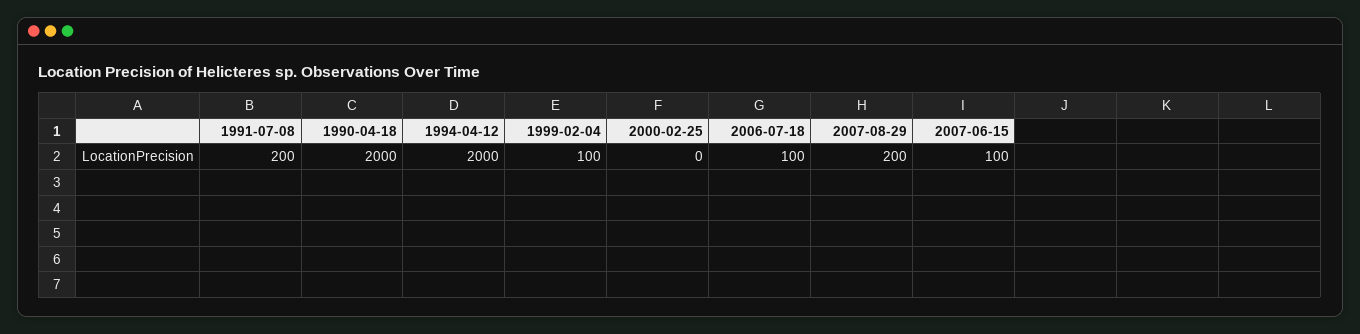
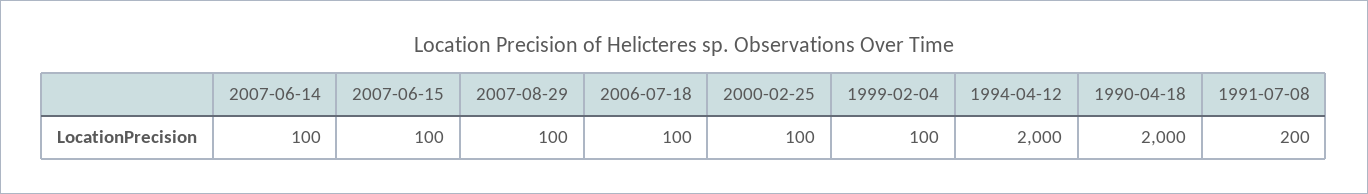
2000-02-25: 0 -> 100
2007-08-29: 200 -> 100
2007-06-14: none -> 100

